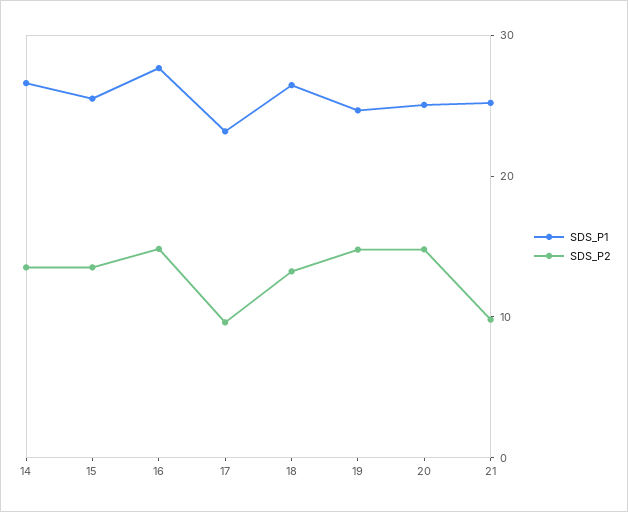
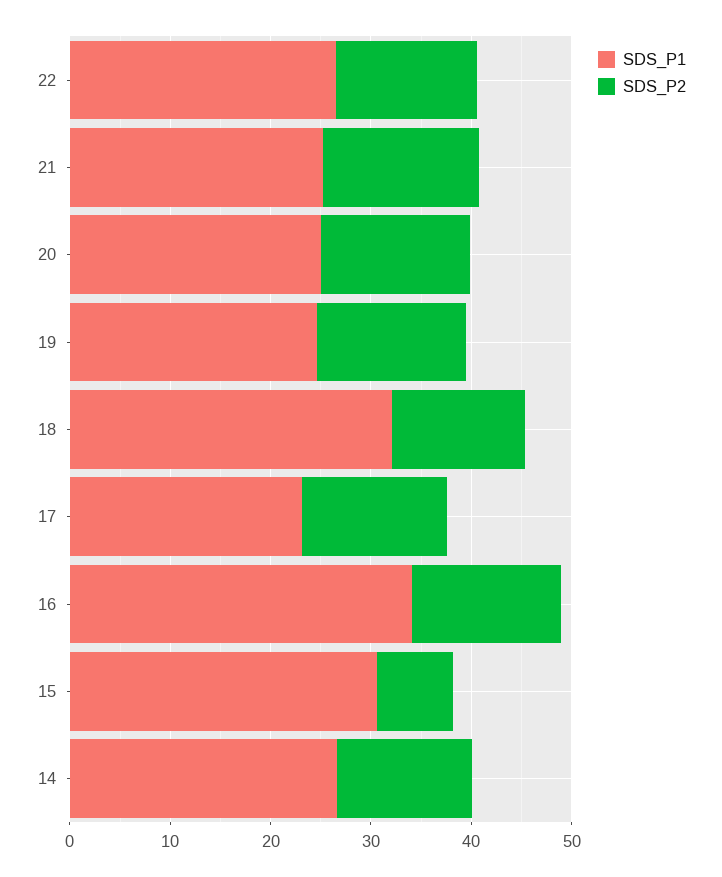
SDS_P1, 15: 26 -> 30
SDS_P2, 15: 14 -> 8
SDS_P1, 16: 28 -> 34
SDS_P2, 17: 10 -> 14
SDS_P1, 18: 26 -> 32
SDS_P2, 21: 10 -> 16
SDS_P1, 22: none -> 26
SDS_P2, 22: none -> 14

